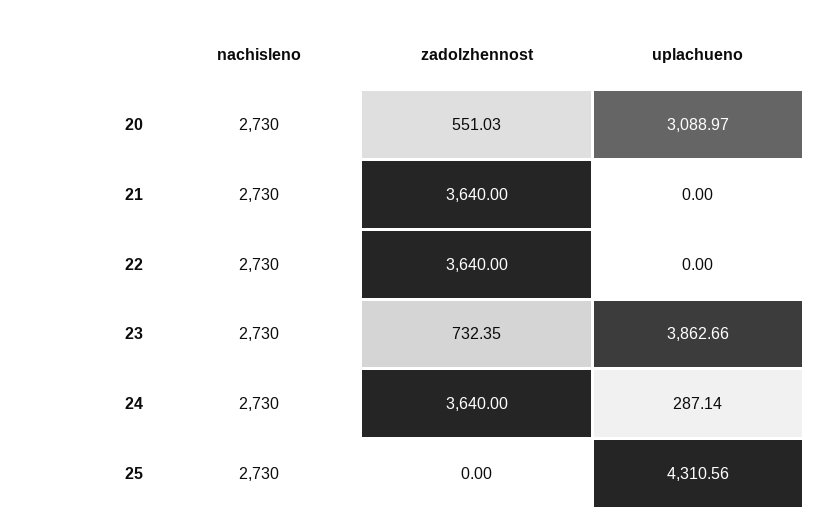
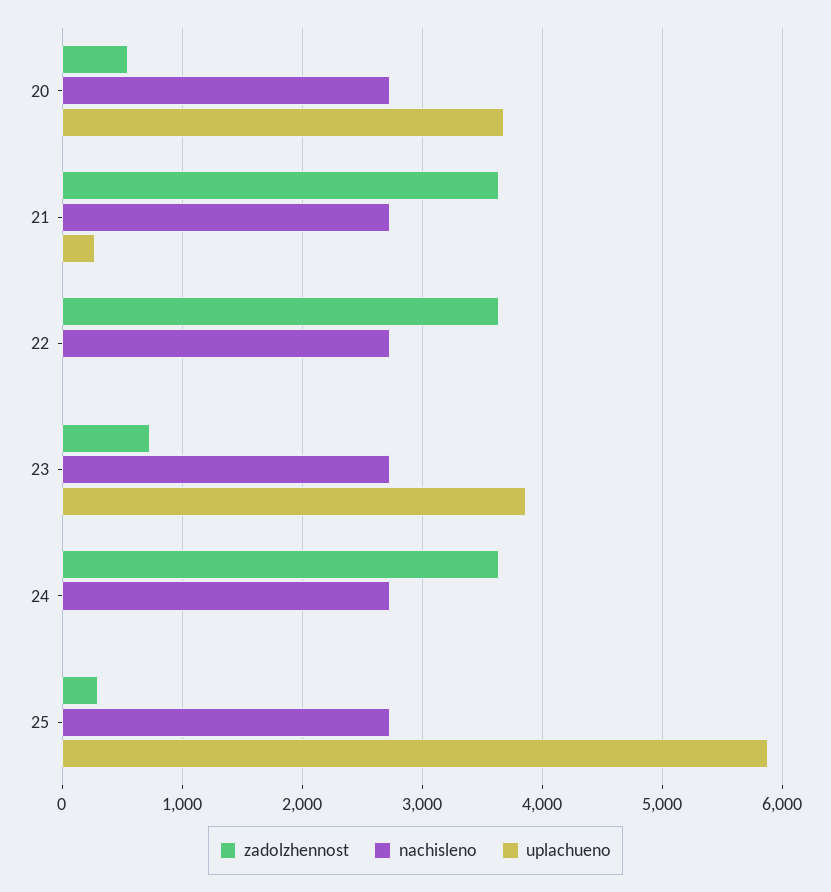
uplachueno, 20: 3088.97 -> 3700
uplachueno, 21: 0 -> 300
uplachueno, 24: 287.14 -> 0
zadolzhennost, 25: 0 -> 300
uplachueno, 25: 4310.56 -> 5900

